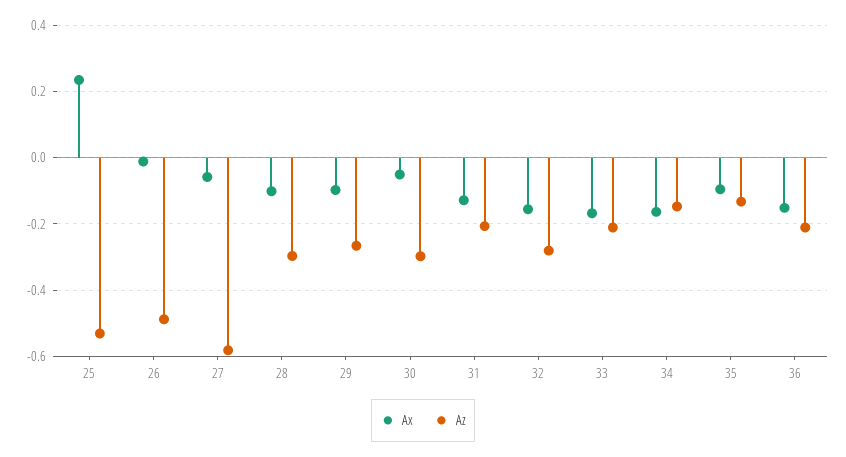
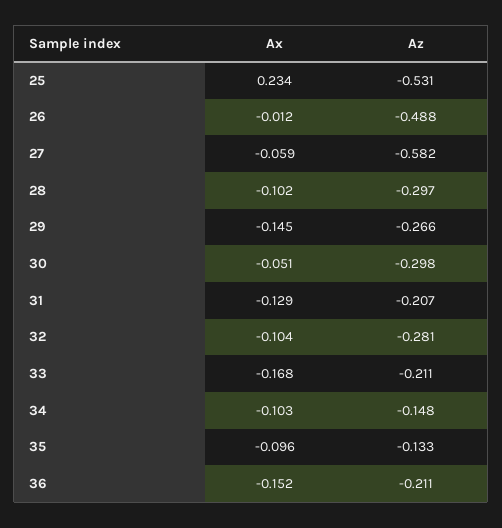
Ax, 29: -0.1 -> -0.145
Ax, 32: -0.16 -> -0.104
Ax, 34: -0.16 -> -0.103

